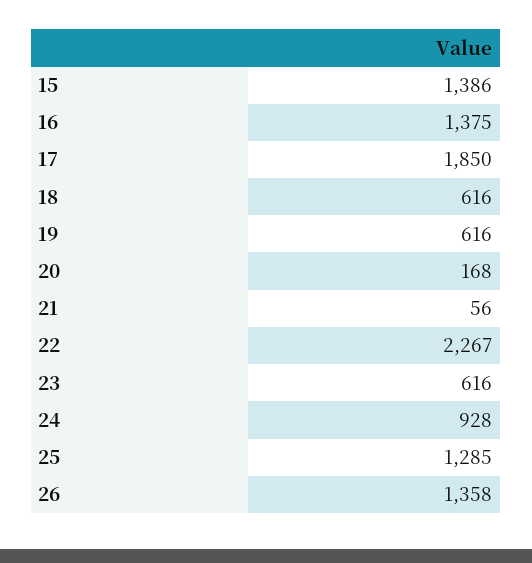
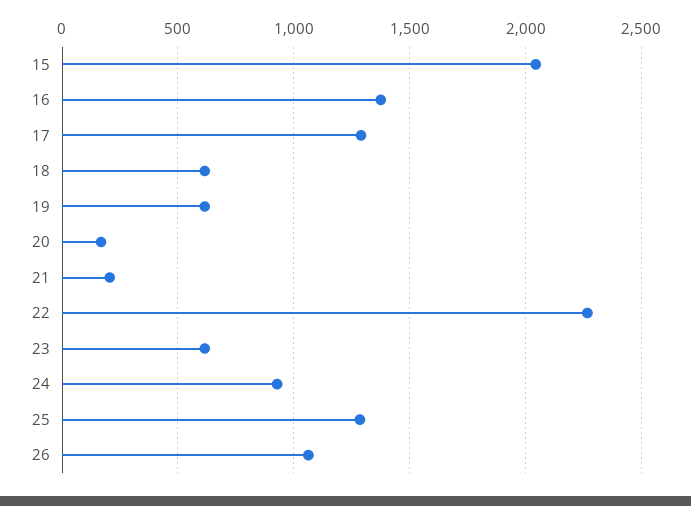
15: 1386 -> 2050
17: 1850 -> 1300
21: 56 -> 200
26: 1358 -> 1050

